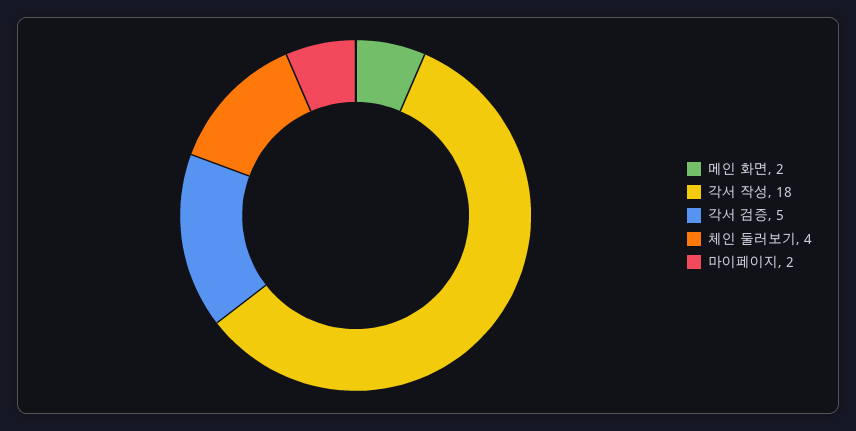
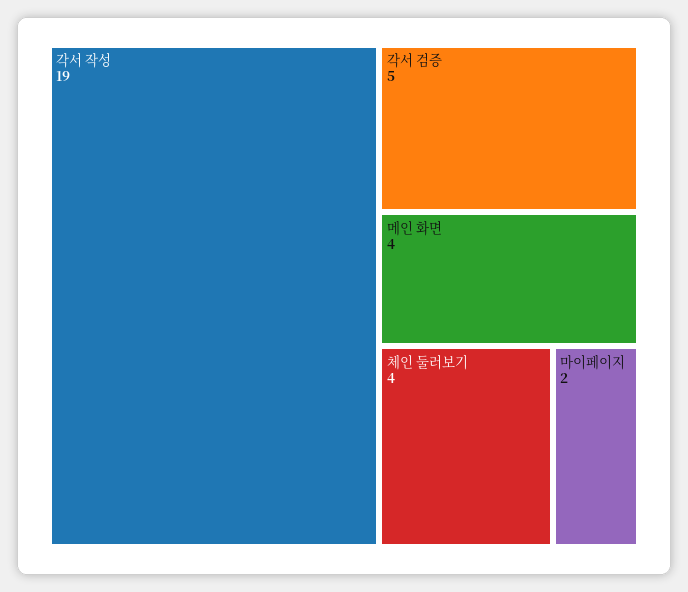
메인 화면: 2 -> 4
각서 작성: 18 -> 19

